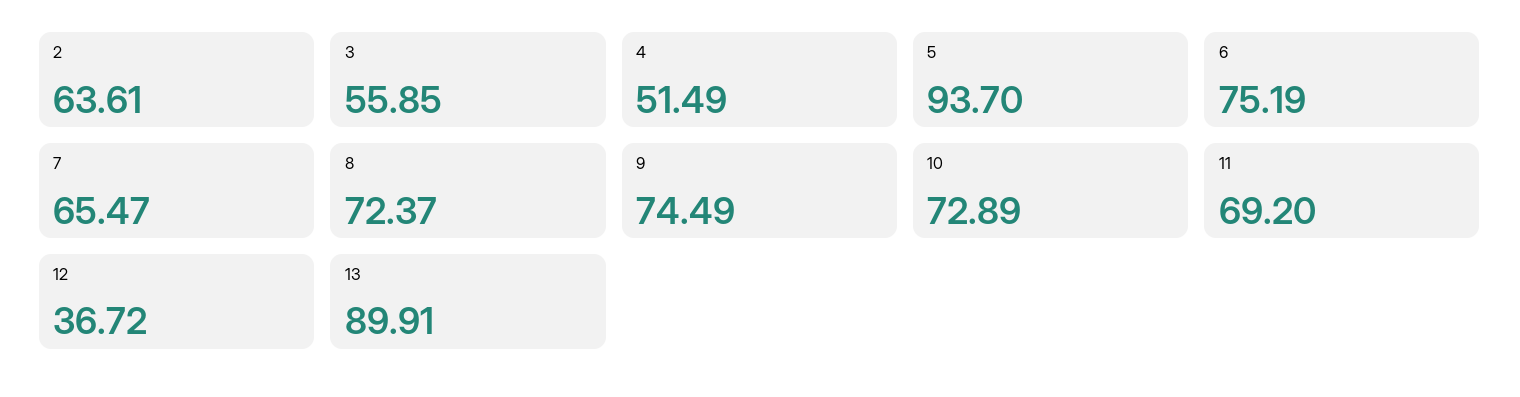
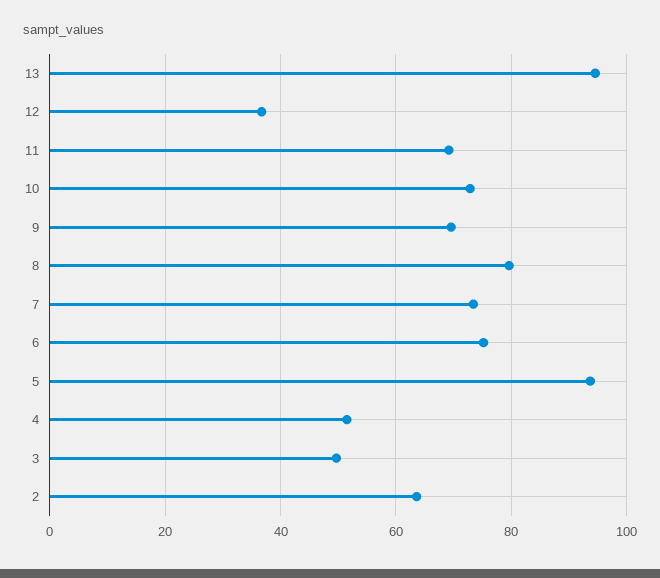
3: 55.85 -> 50
7: 65.47 -> 74
8: 72.37 -> 80
9: 74.49 -> 70
13: 89.91 -> 94

